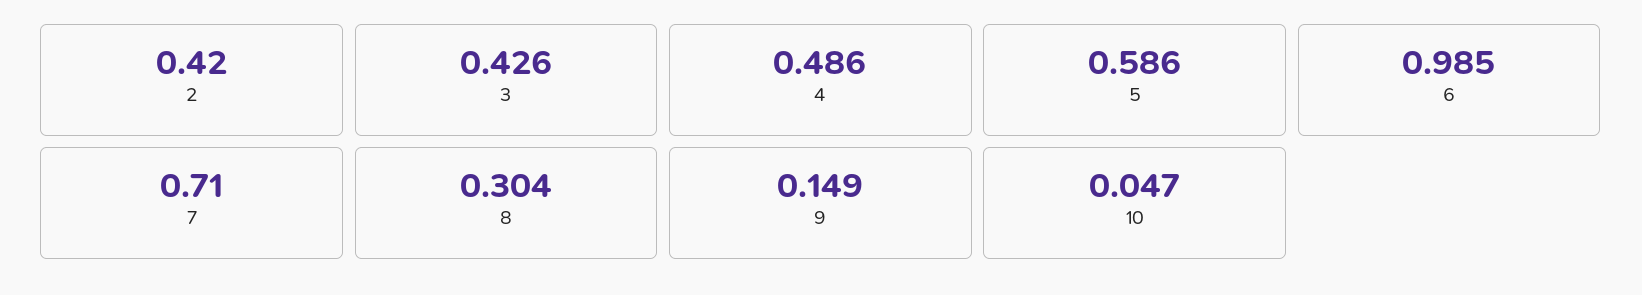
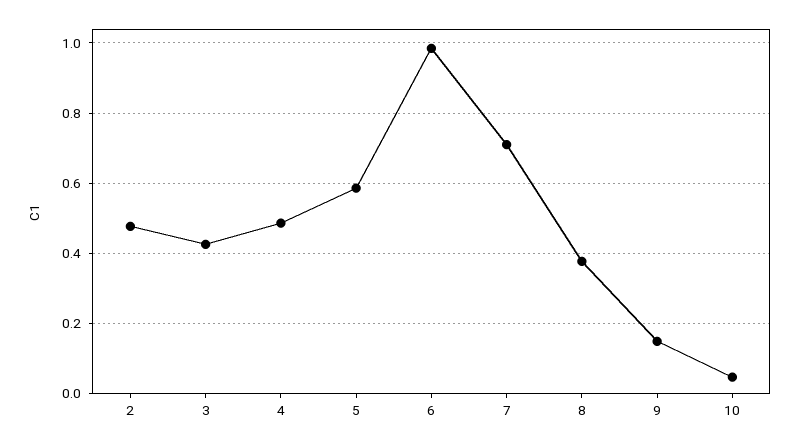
2: 0.42 -> 0.48
8: 0.304 -> 0.38

